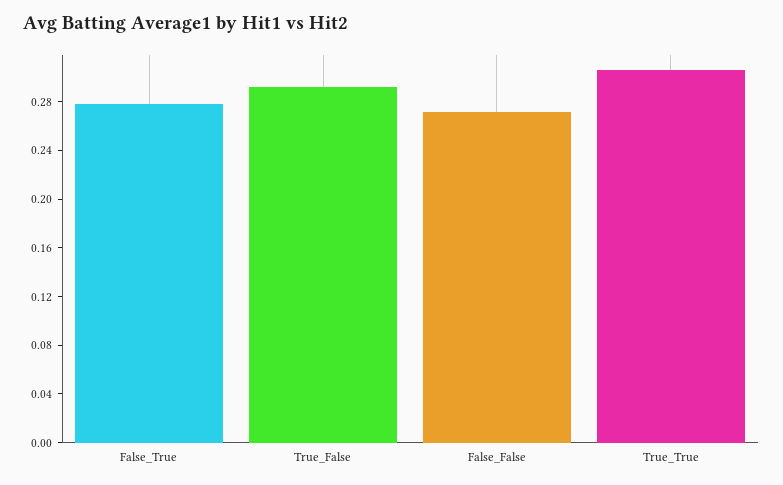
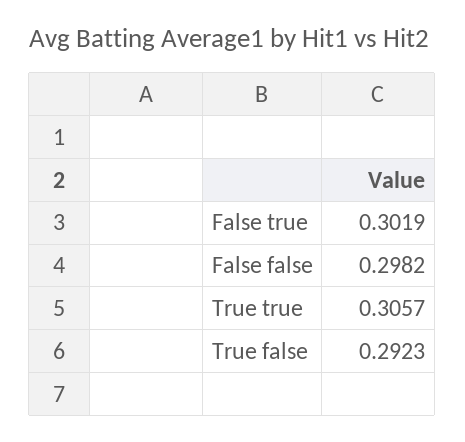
False_True: 0.28 -> 0.3019
False_False: 0.27 -> 0.2982

